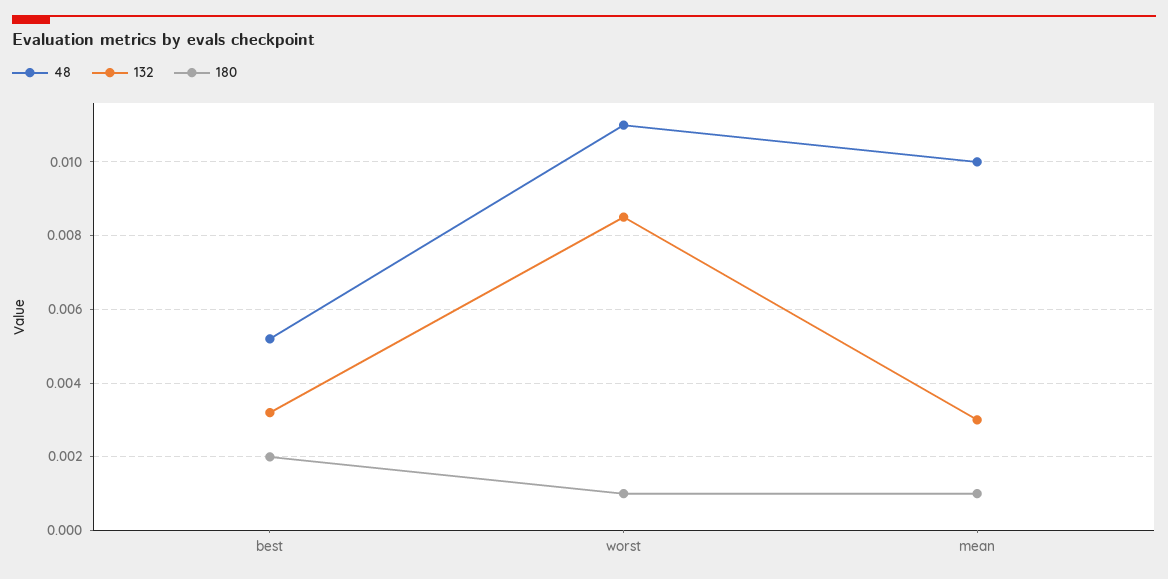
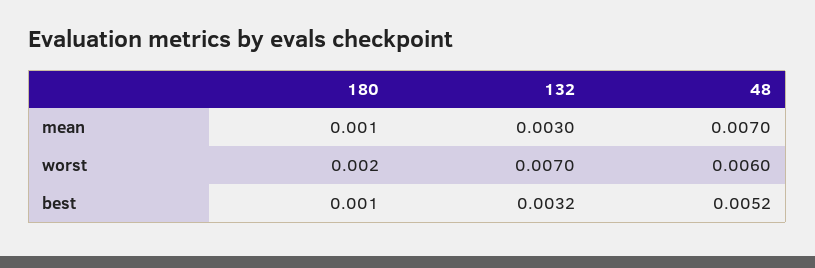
180, best: 0.002 -> 0.001
48, worst: 0.011 -> 0.006
132, worst: 0.0085 -> 0.007
180, worst: 0.001 -> 0.002
48, mean: 0.01 -> 0.007

